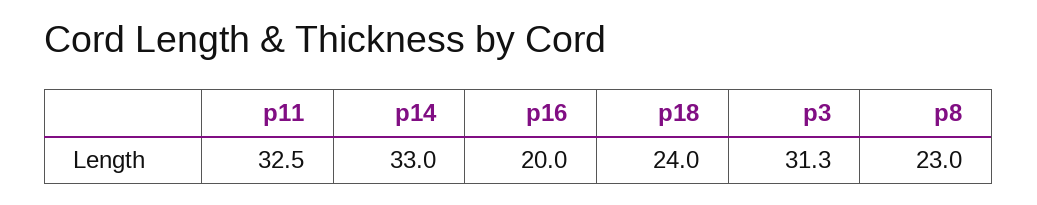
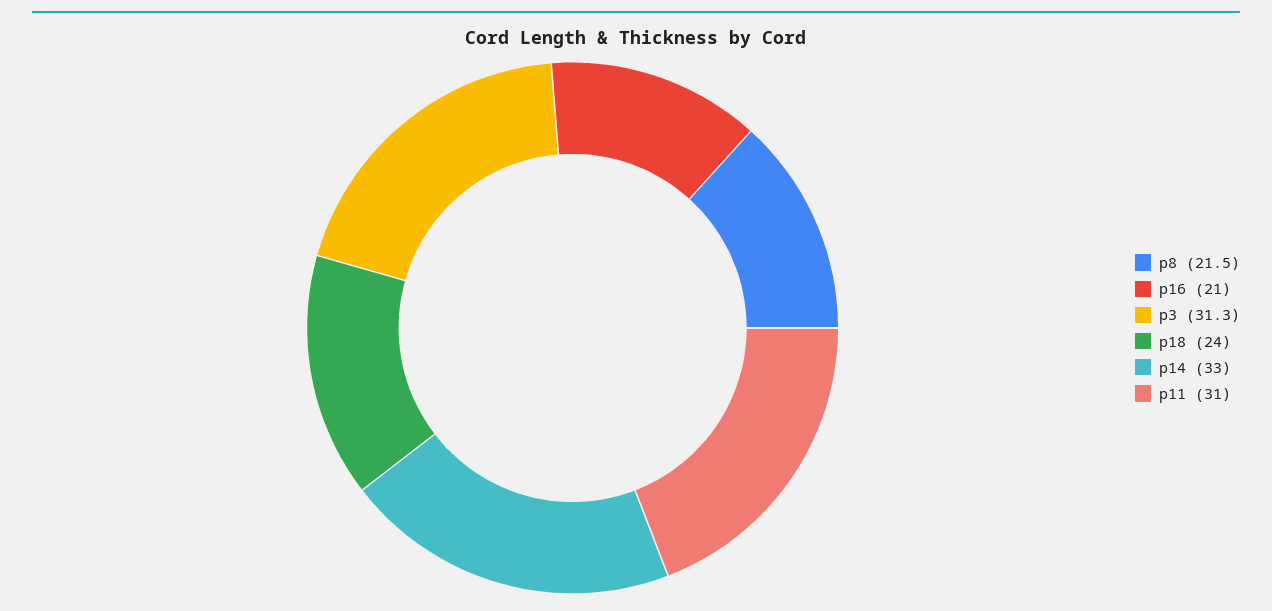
p11: 32.5 -> 31
p16: 20 -> 21
p8: 23 -> 21.5

